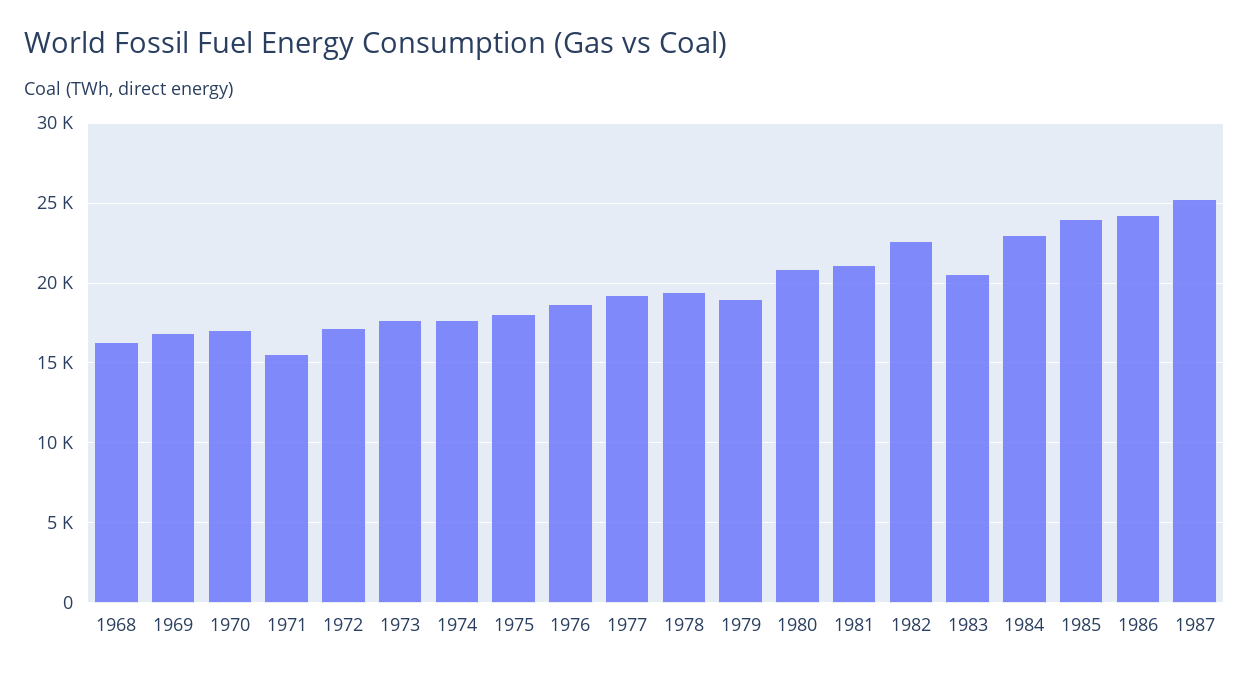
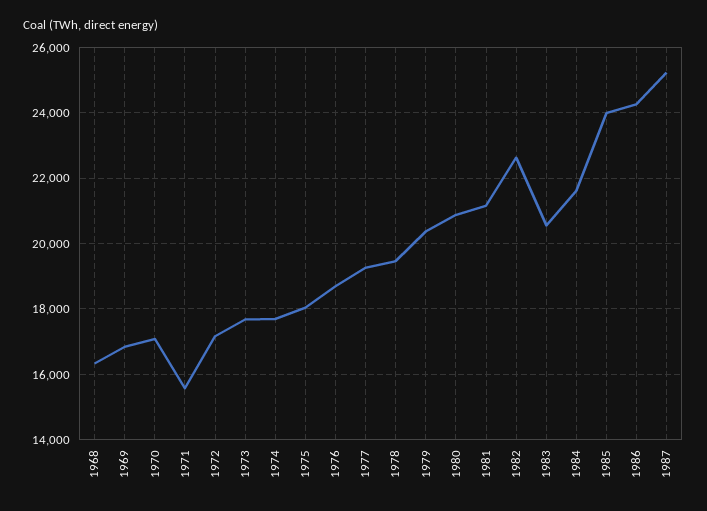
1979: 19000 -> 20400
1984: 23000 -> 21600

